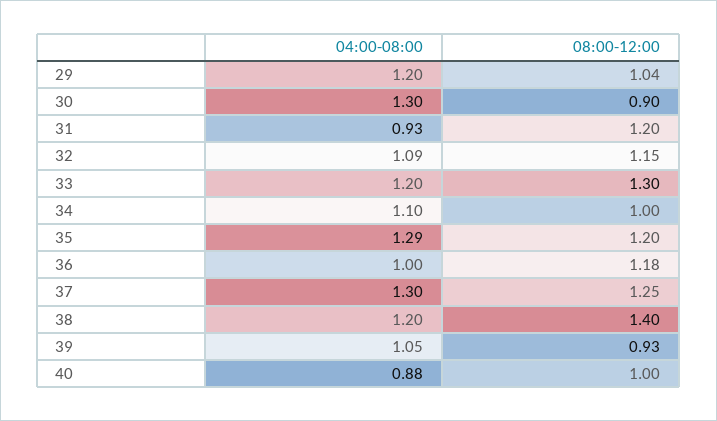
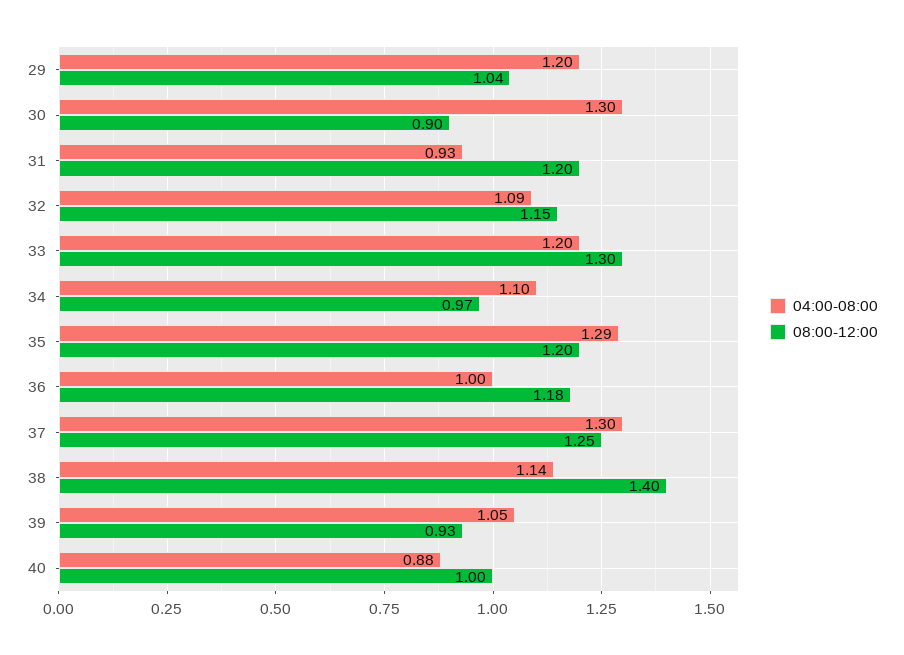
08:00-12:00, 34: 1 -> 0.97
04:00-08:00, 38: 1.2 -> 1.14

